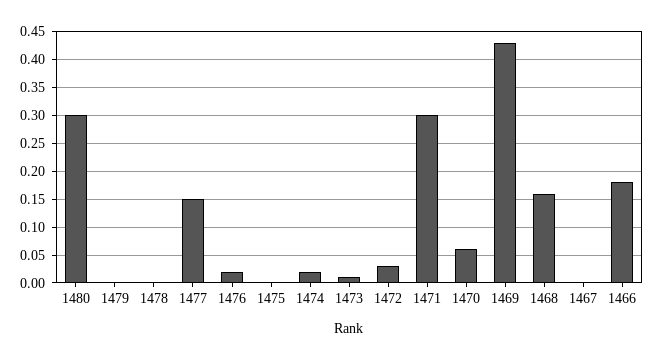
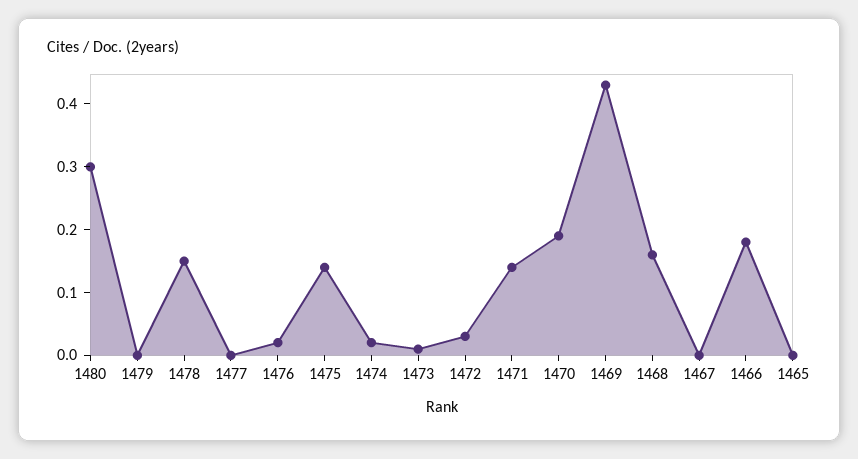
1478: 0 -> 0.15
1477: 0.15 -> 0
1475: 0 -> 0.15
1471: 0.3 -> 0.15
1470: 0.05 -> 0.2
1465: none -> 0

